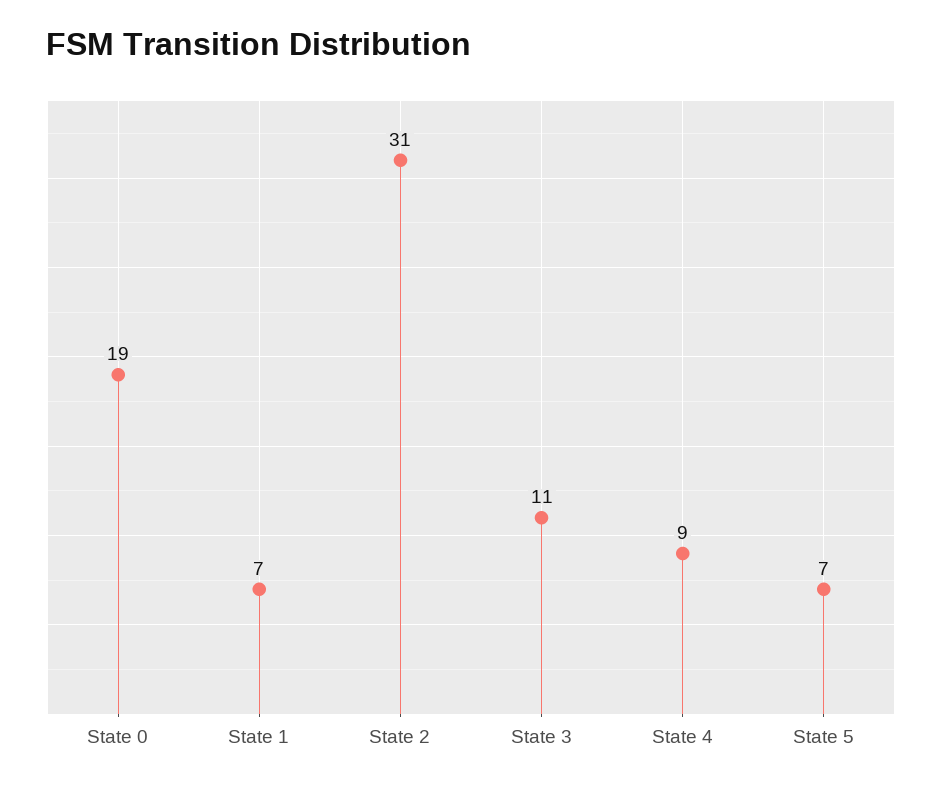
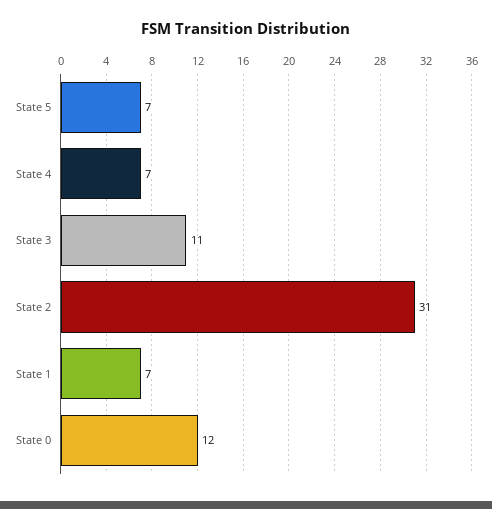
State 0: 19 -> 12
State 4: 9 -> 7

